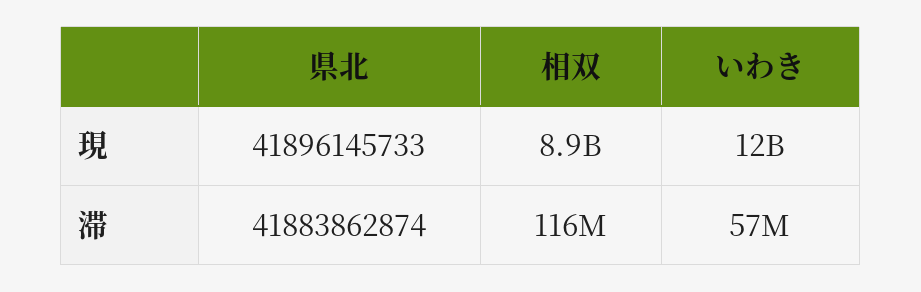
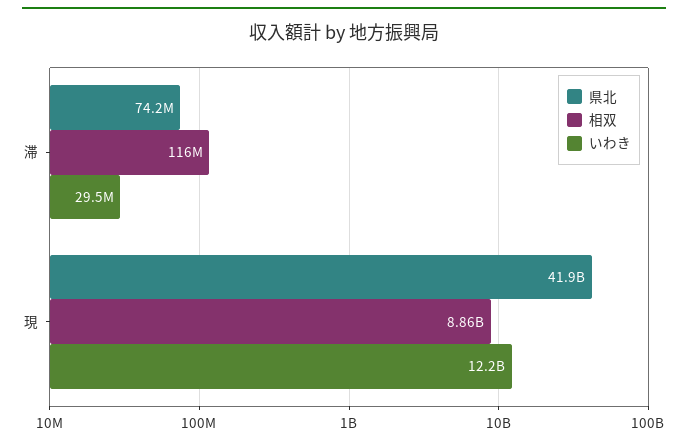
県北, 滞: 41883862874 -> 74200000
いわき, 滞: 57000000 -> 29500000

